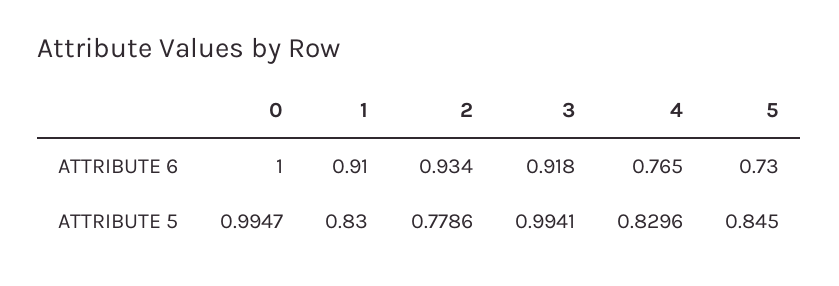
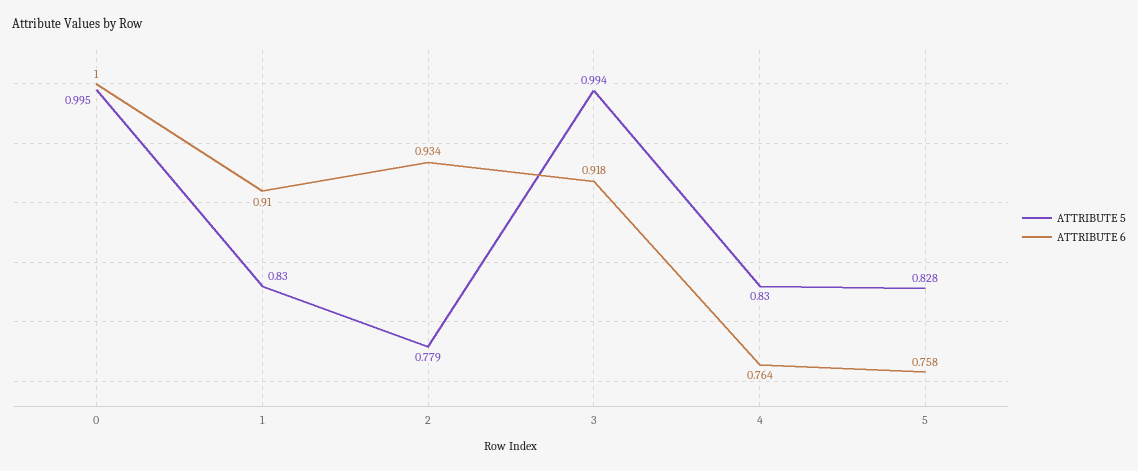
ATTRIBUTE 6, 4: 0.765 -> 0.764
ATTRIBUTE 6, 5: 0.73 -> 0.758
ATTRIBUTE 5, 5: 0.845 -> 0.828

